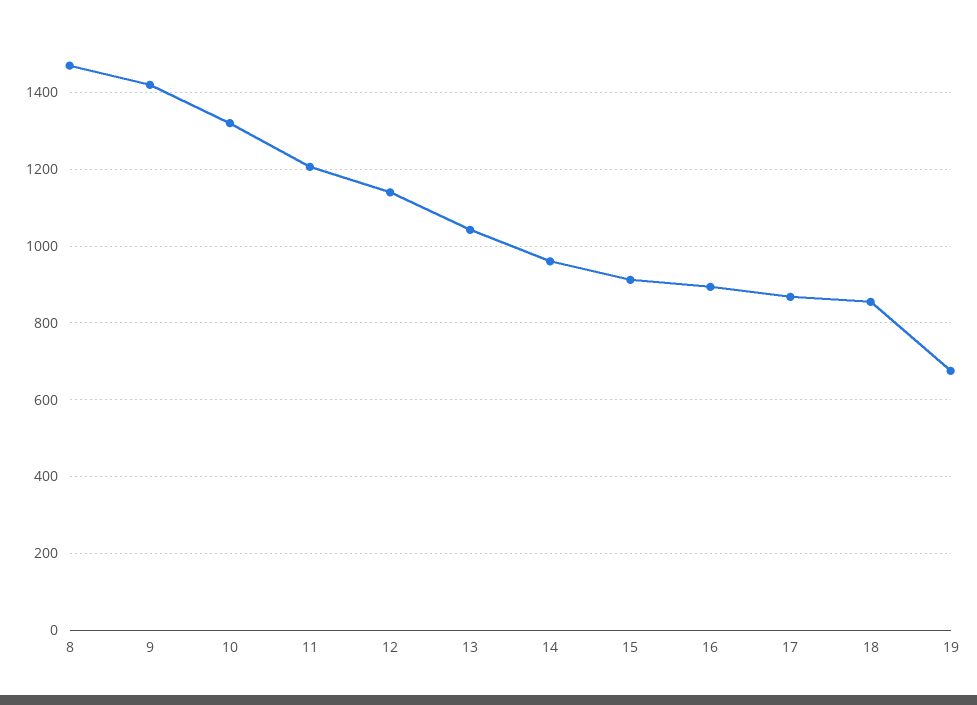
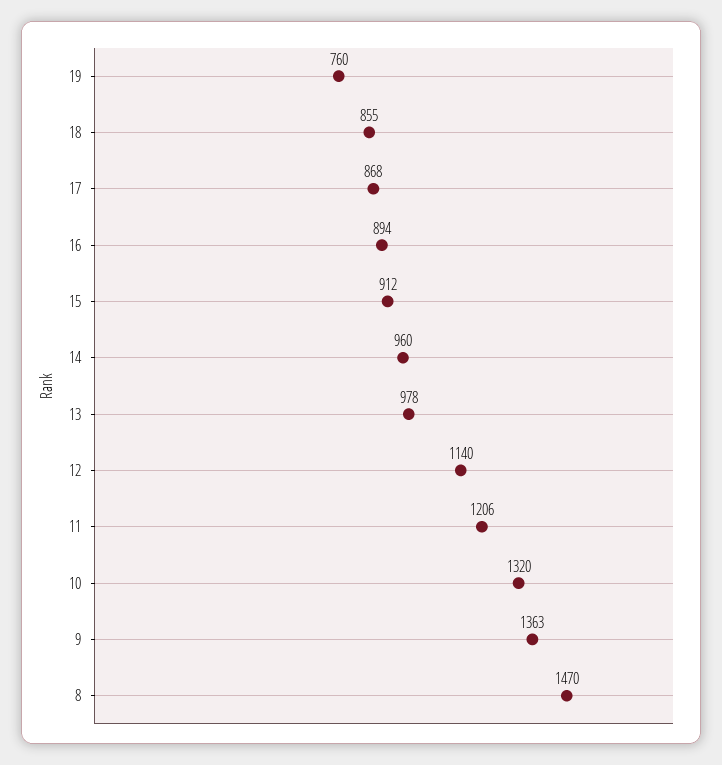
9: 1420 -> 1363
13: 1040 -> 978
19: 680 -> 760

